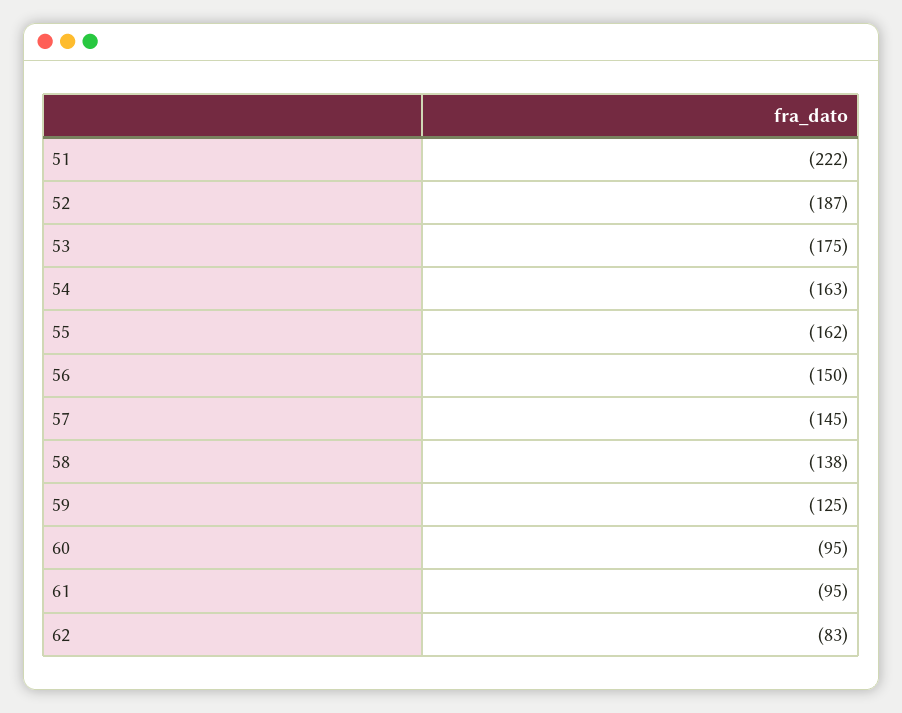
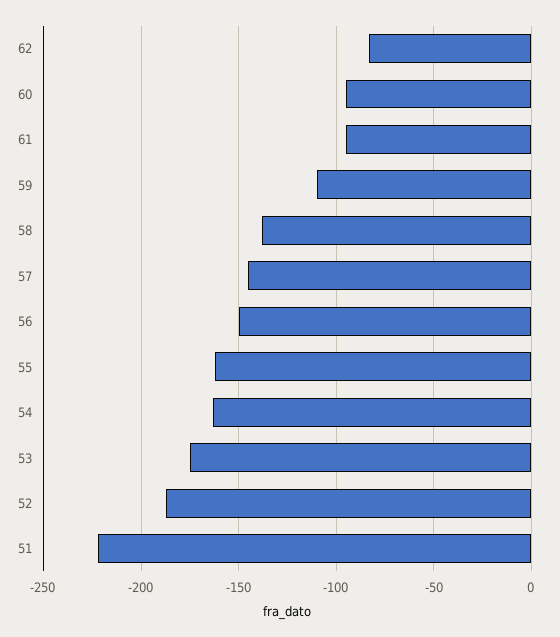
59: -125 -> -110

